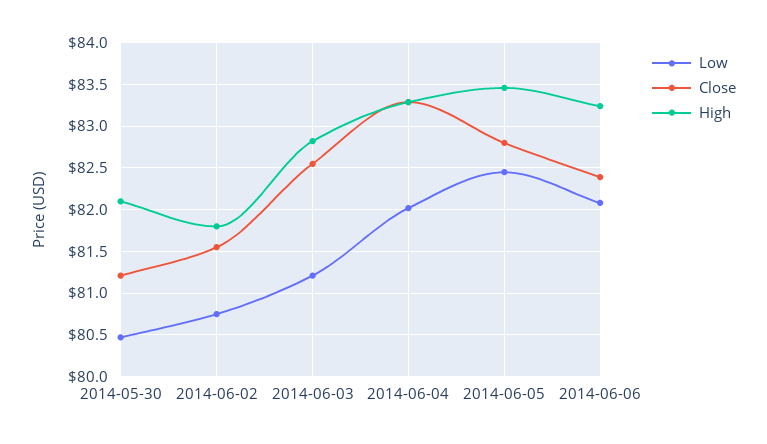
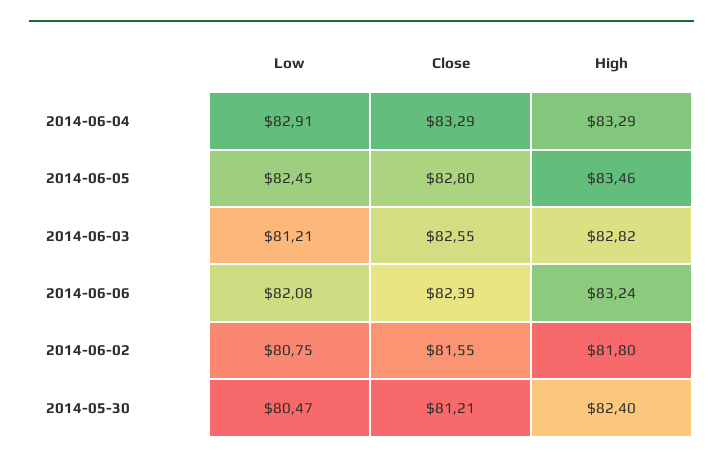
High, 2014-05-30: 82.1 -> 82.4
Low, 2014-06-04: 82 -> 82.91

